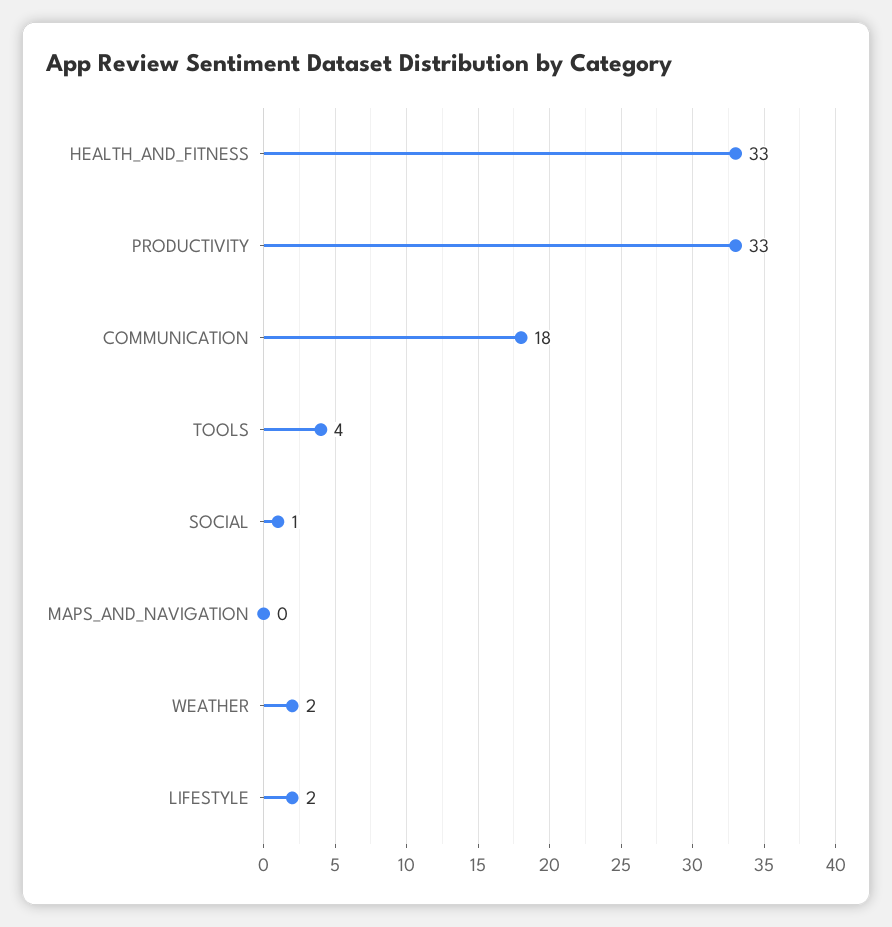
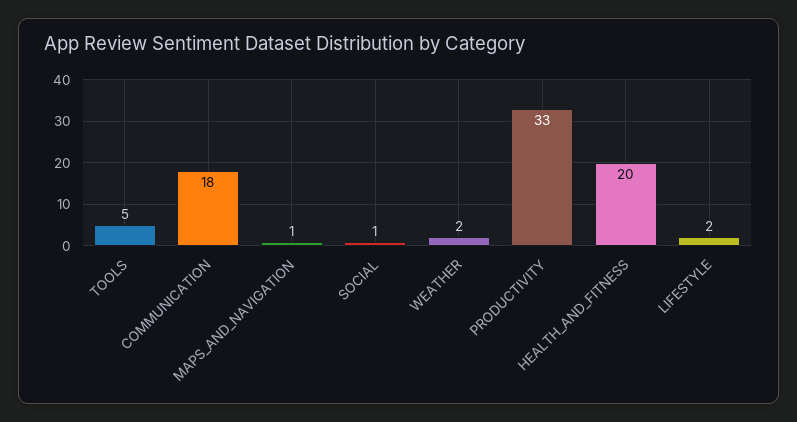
HEALTH_AND_FITNESS: 33 -> 20
TOOLS: 4 -> 5
MAPS_AND_NAVIGATION: 0 -> 1

